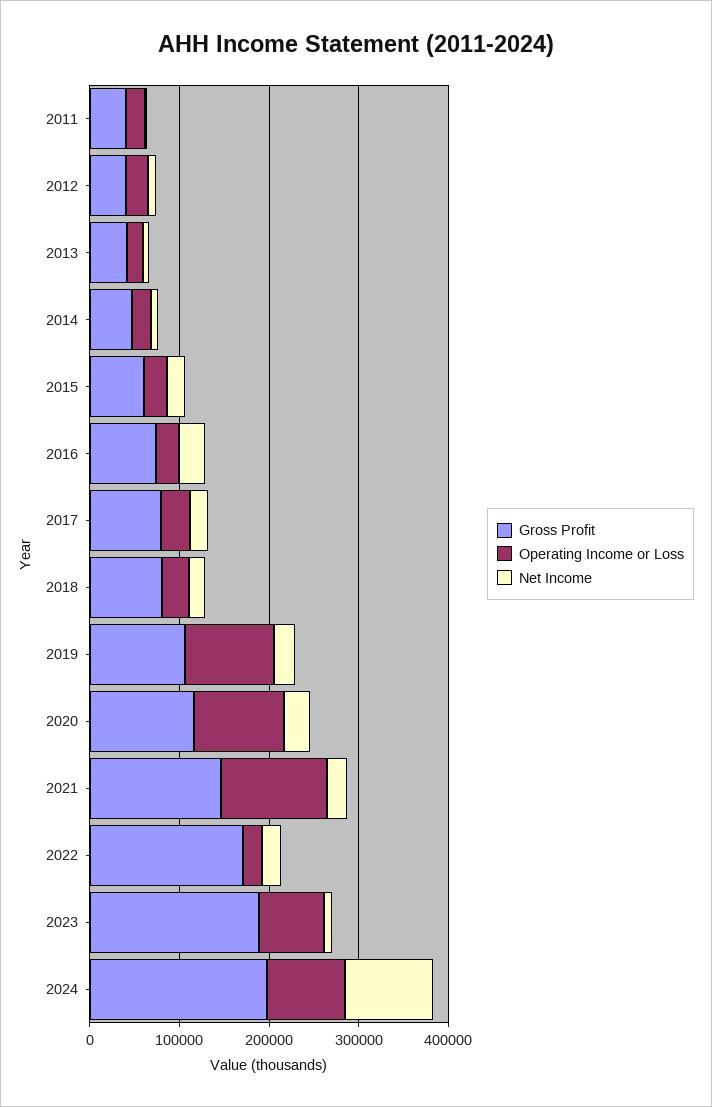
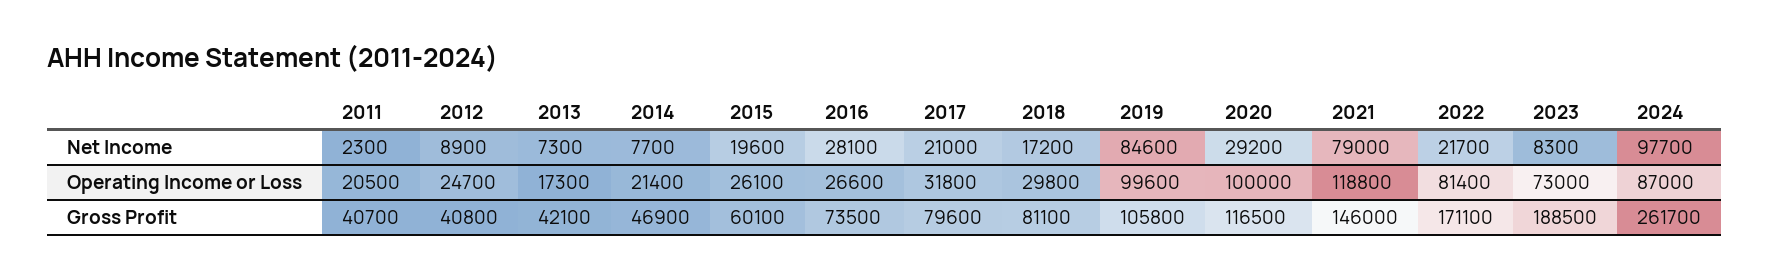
Net Income, 2019: 20000 -> 84600
Net Income, 2021: 20000 -> 79000
Operating Income or Loss, 2022: 20000 -> 81400
Gross Profit, 2024: 200000 -> 261700

